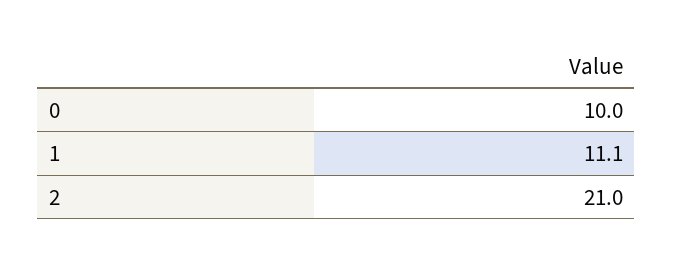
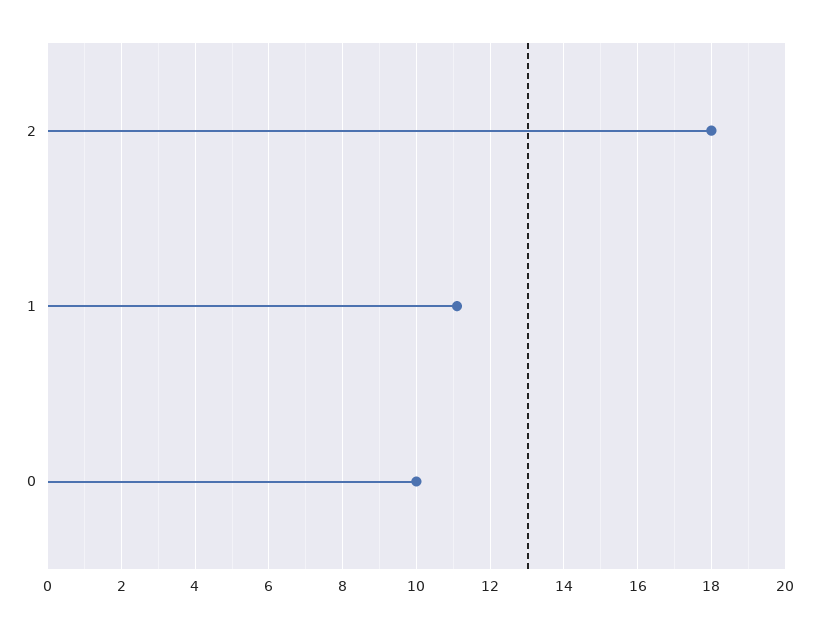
2: 21 -> 18

